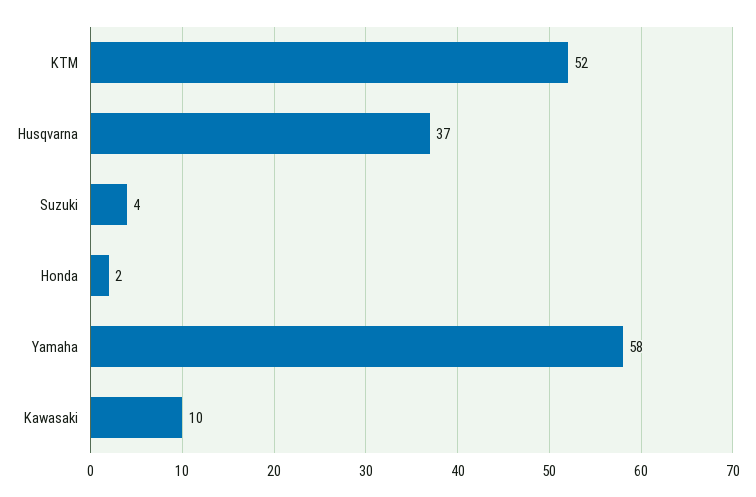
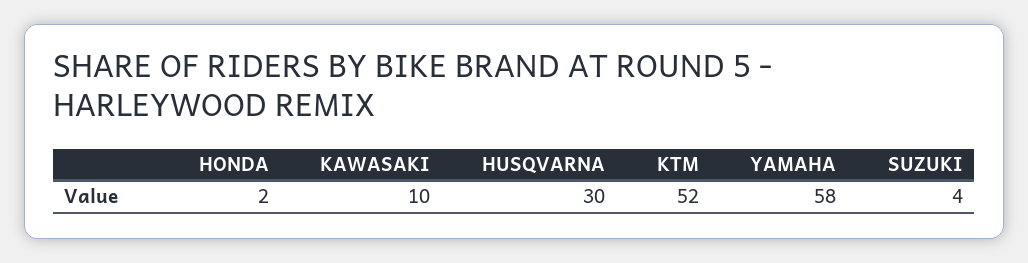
Husqvarna: 37 -> 30

